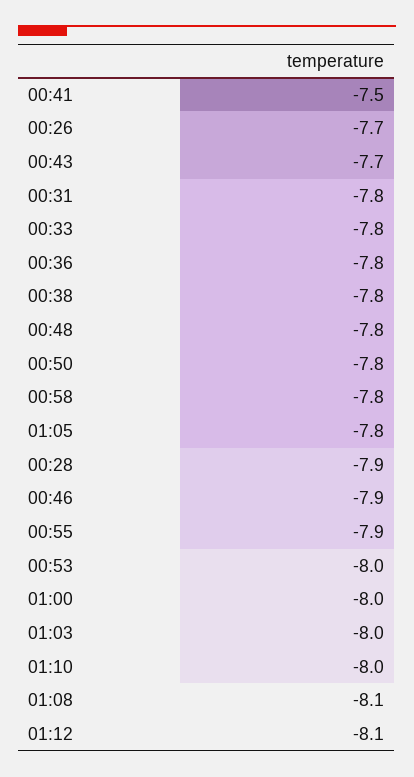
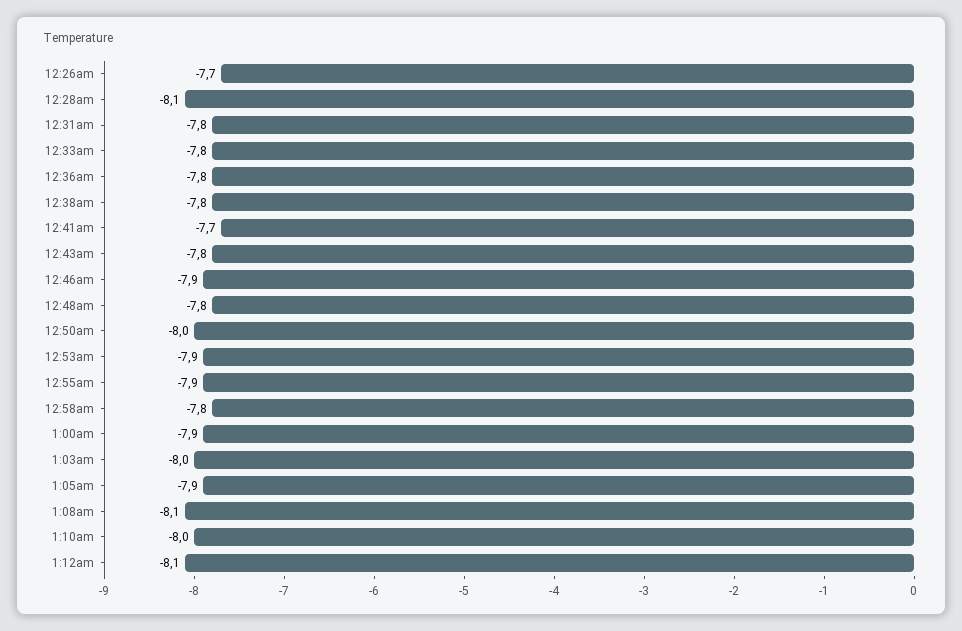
00:41: -7.5 -> -7.7
00:43: -7.7 -> -7.8
00:50: -7.8 -> -8
01:05: -7.8 -> -7.9
00:28: -7.9 -> -8.1
00:53: -8 -> -7.9
01:00: -8 -> -7.9

